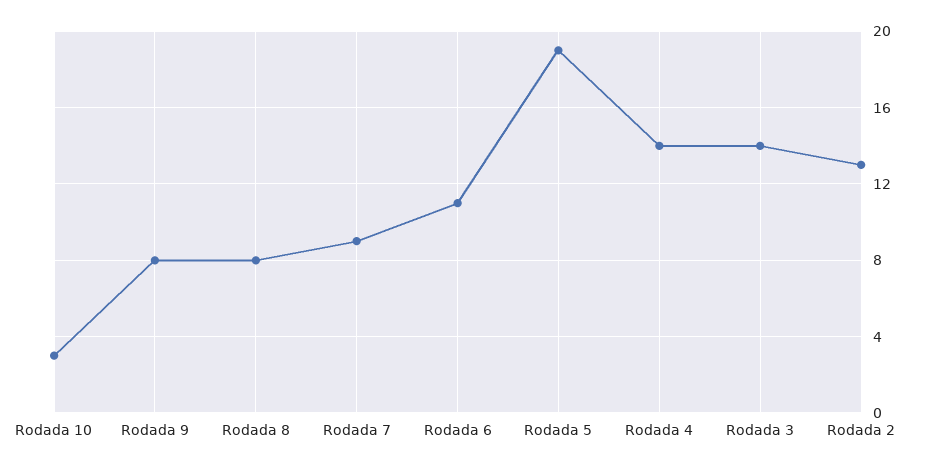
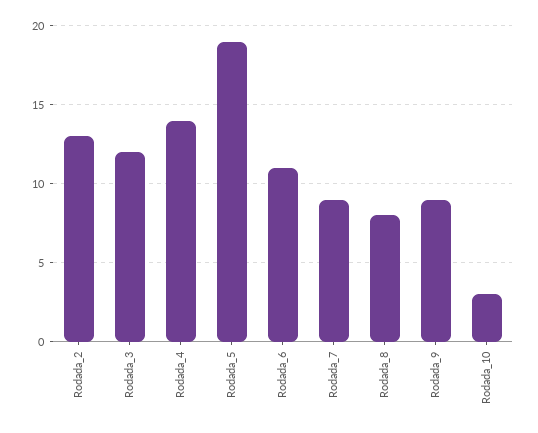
Rodada 9: 8 -> 9
Rodada 3: 14 -> 12

